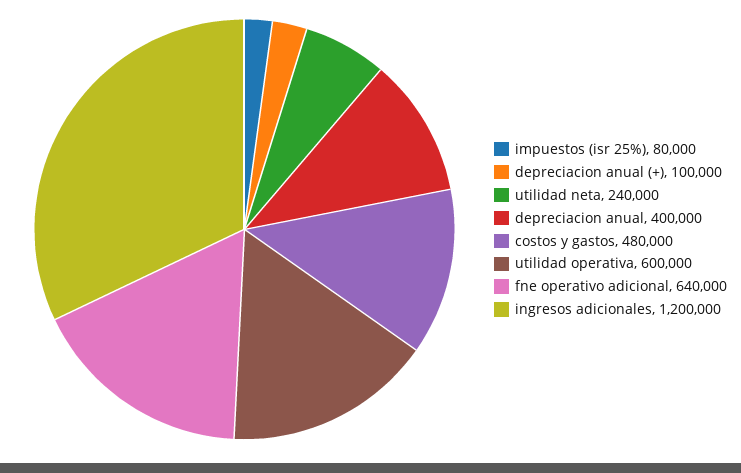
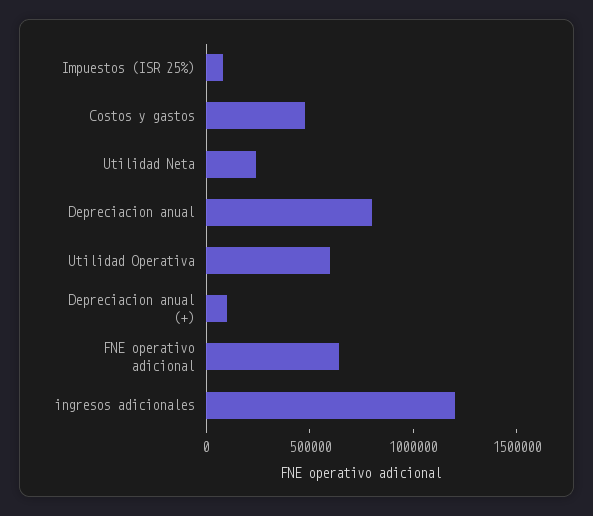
depreciacion anual: 400000 -> 800000

